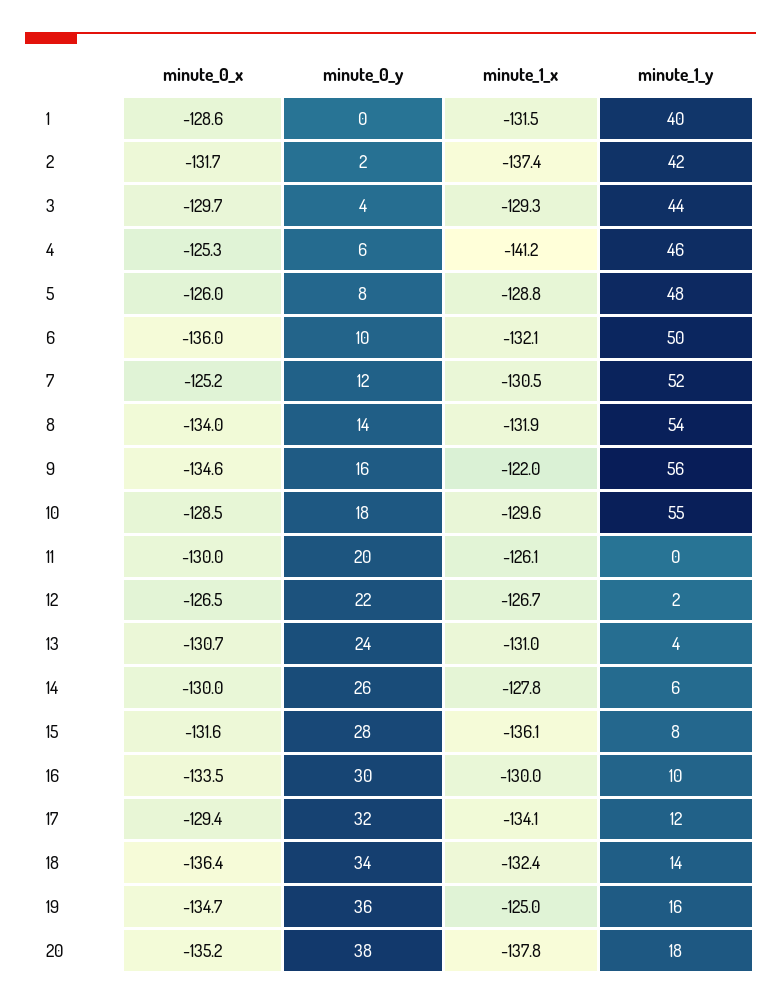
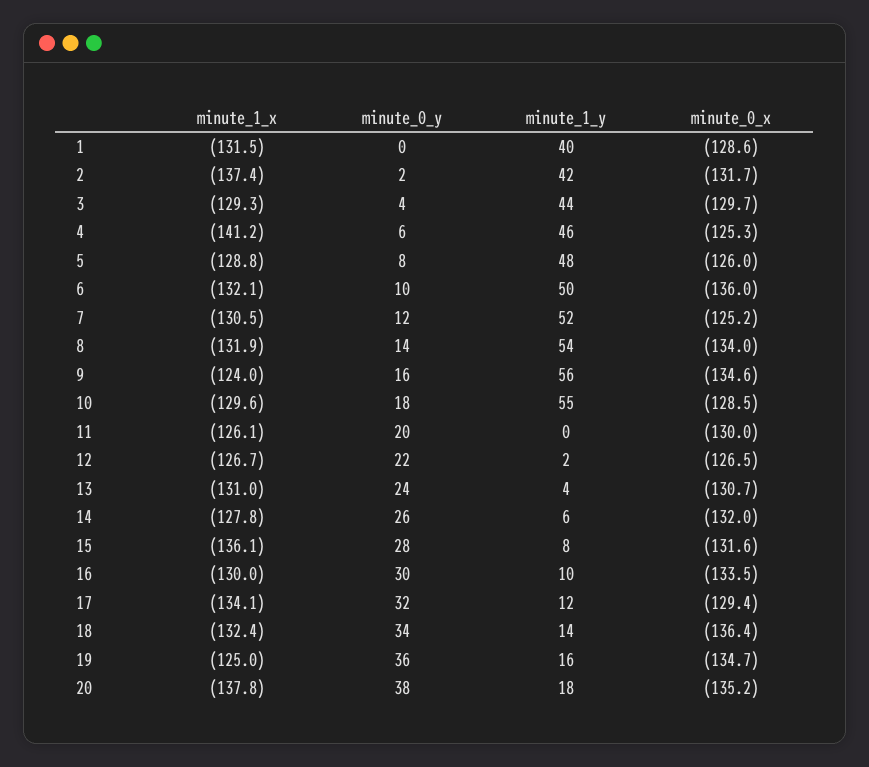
minute_1_x, 9: -122 -> -124
minute_0_x, 14: -130 -> -132

